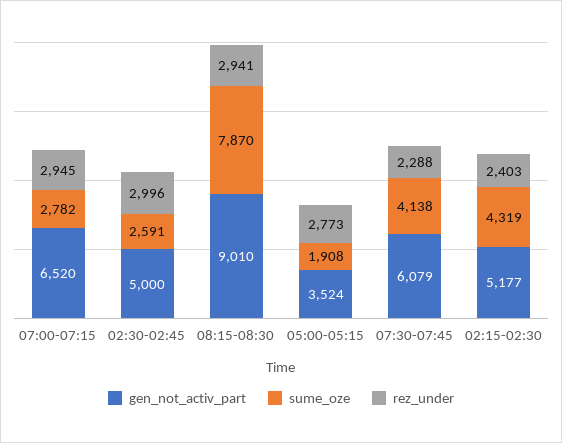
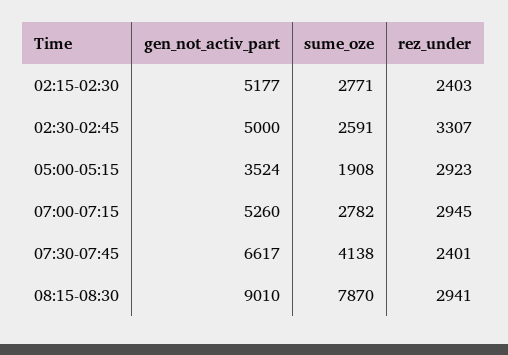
gen_not_activ_part, 07:00-07:15: 6520 -> 5260
rez_under, 02:30-02:45: 2996 -> 3307
rez_under, 05:00-05:15: 2773 -> 2923
gen_not_activ_part, 07:30-07:45: 6079 -> 6617
rez_under, 07:30-07:45: 2288 -> 2401
sume_oze, 02:15-02:30: 4319 -> 2771

